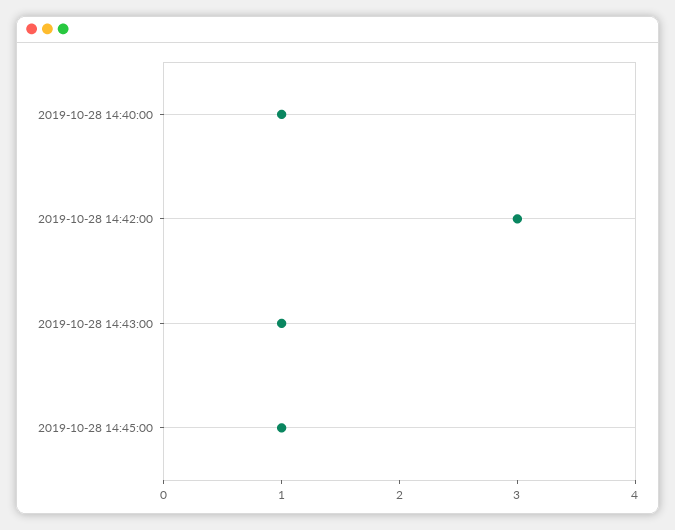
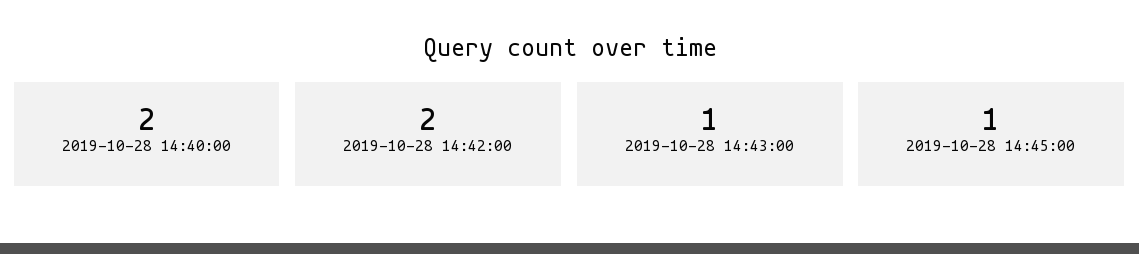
2019-10-28 14:40:00: 1 -> 2
2019-10-28 14:42:00: 3 -> 2

